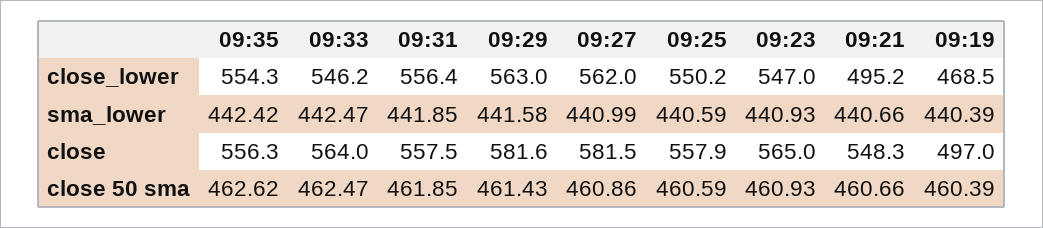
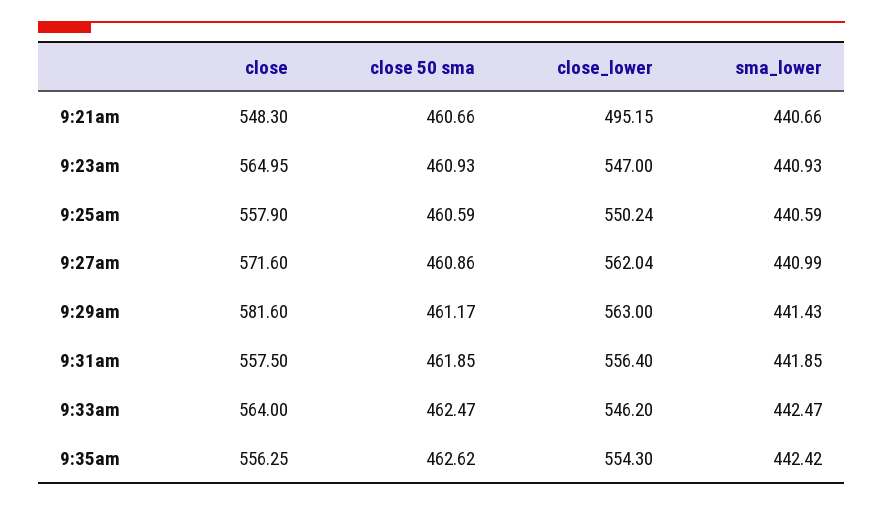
09:19, close_lower: 468.5 -> none
09:29, sma_lower: 441.58 -> 441.43
09:19, sma_lower: 440.39 -> none
09:27, close: 581.5 -> 571.6
09:19, close: 497 -> none
09:29, close 50 sma: 461.43 -> 461.17
09:19, close 50 sma: 460.39 -> none

